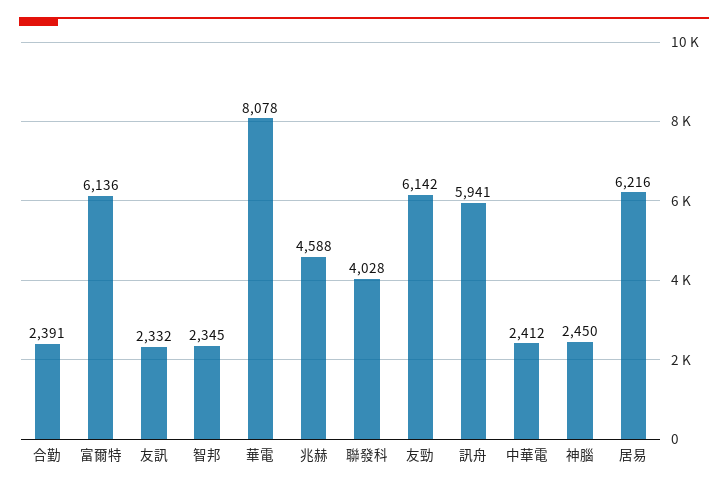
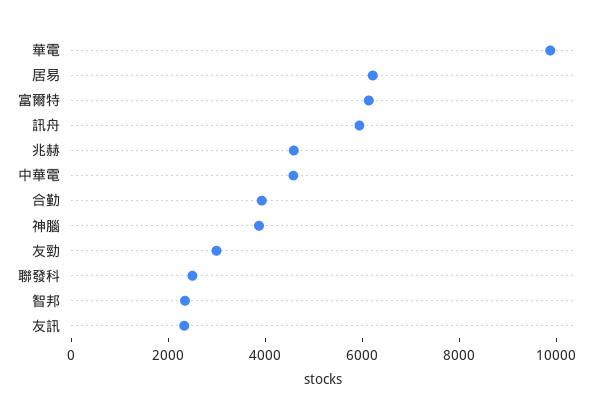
合勤: 2391 -> 4000
華電: 8078 -> 10000
聯發科: 4028 -> 2500
友勁: 6142 -> 3000
中華電: 2412 -> 4500
神腦: 2450 -> 4000

